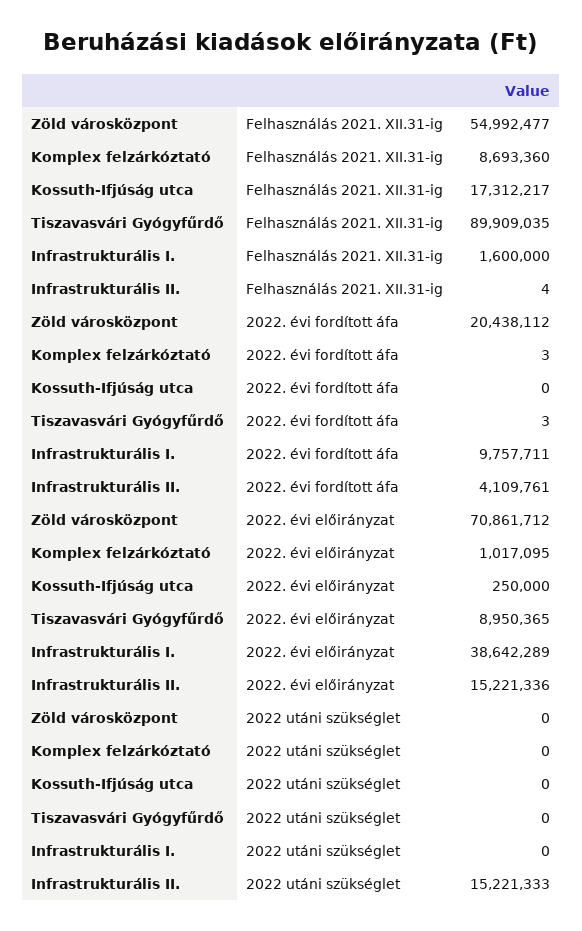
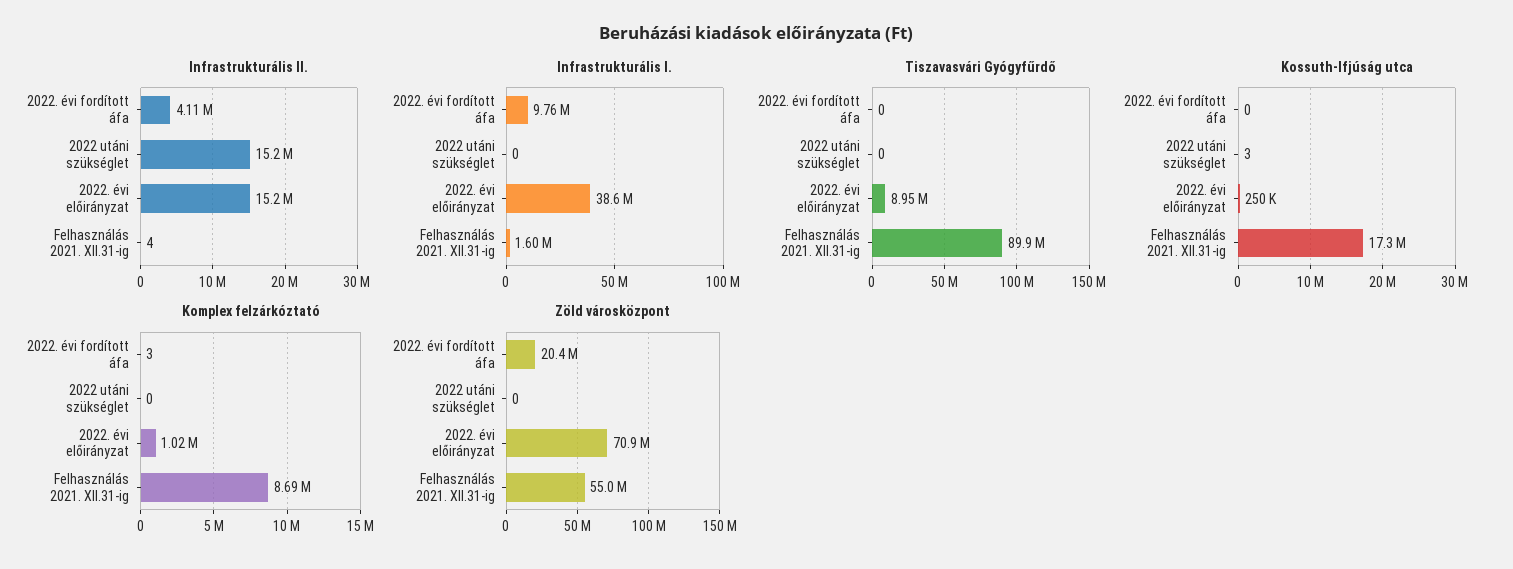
Tiszavasvári Gyógyfűrdő, 2022. évi fordított áfa: 3 -> 0
Kossuth-Ifjúság utca, 2022 utáni szükséglet: 0 -> 3

